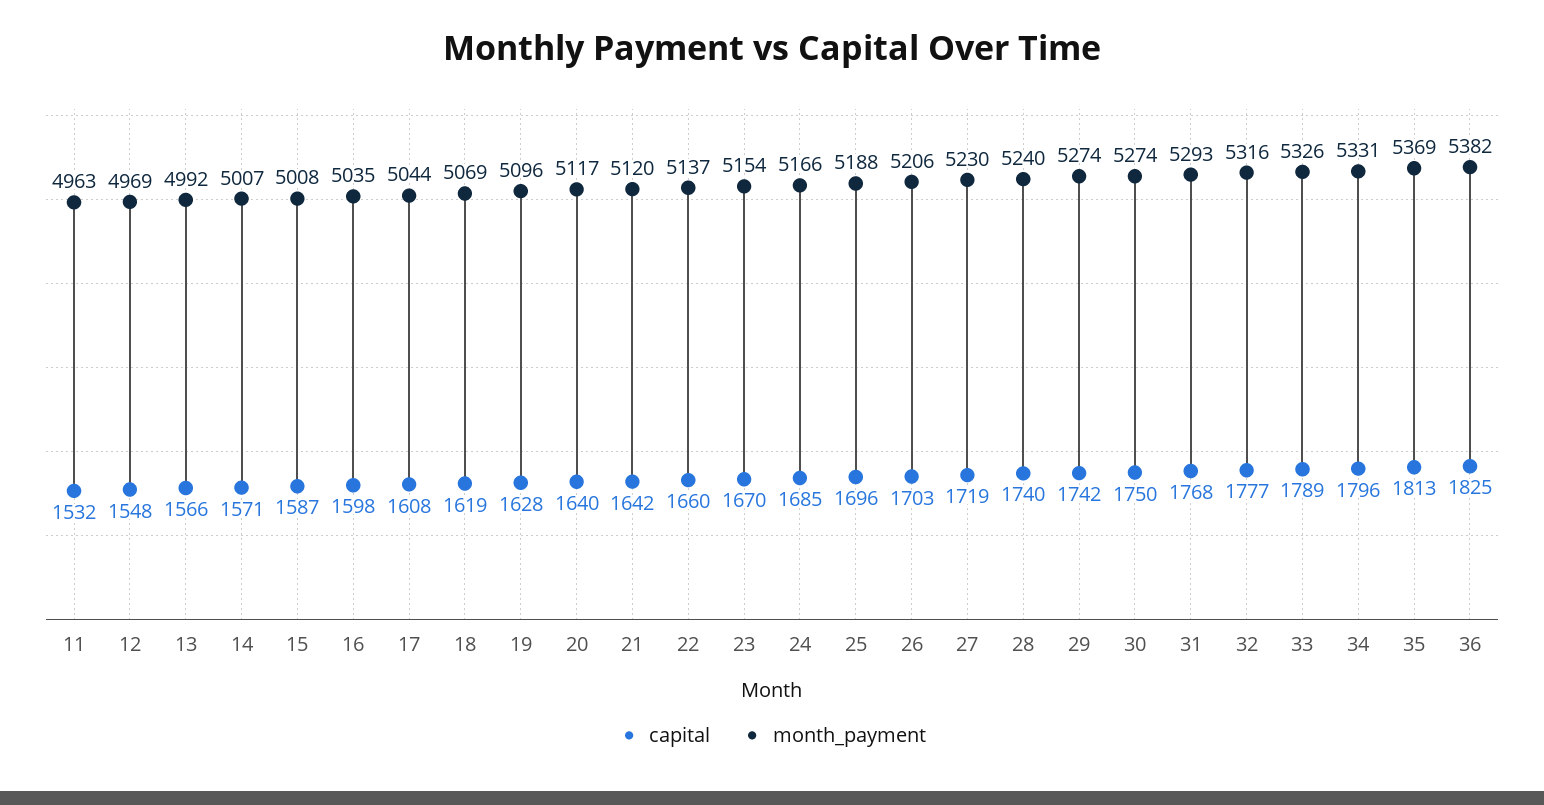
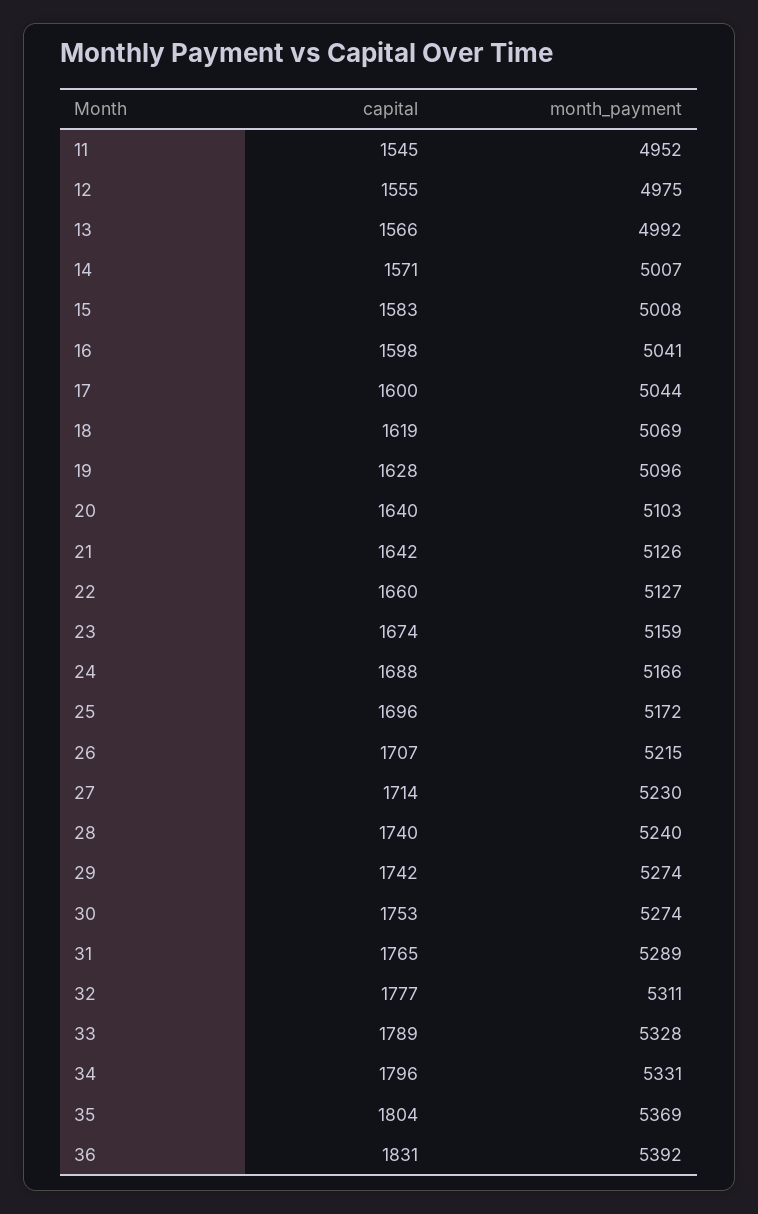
capital, 11: 1532 -> 1545
month_payment, 11: 4963 -> 4952
capital, 12: 1548 -> 1555
month_payment, 12: 4969 -> 4975
capital, 15: 1587 -> 1583
month_payment, 16: 5035 -> 5041
capital, 17: 1608 -> 1600
month_payment, 20: 5117 -> 5103
month_payment, 21: 5120 -> 5126
month_payment, 22: 5137 -> 5127
capital, 23: 1670 -> 1674
month_payment, 23: 5154 -> 5159
capital, 24: 1685 -> 1688
month_payment, 25: 5188 -> 5172
capital, 26: 1703 -> 1707
month_payment, 26: 5206 -> 5215
capital, 27: 1719 -> 1714
capital, 30: 1750 -> 1753
capital, 31: 1768 -> 1765
month_payment, 31: 5293 -> 5289
month_payment, 32: 5316 -> 5311
month_payment, 33: 5326 -> 5328
capital, 35: 1813 -> 1804
capital, 36: 1825 -> 1831
month_payment, 36: 5382 -> 5392

